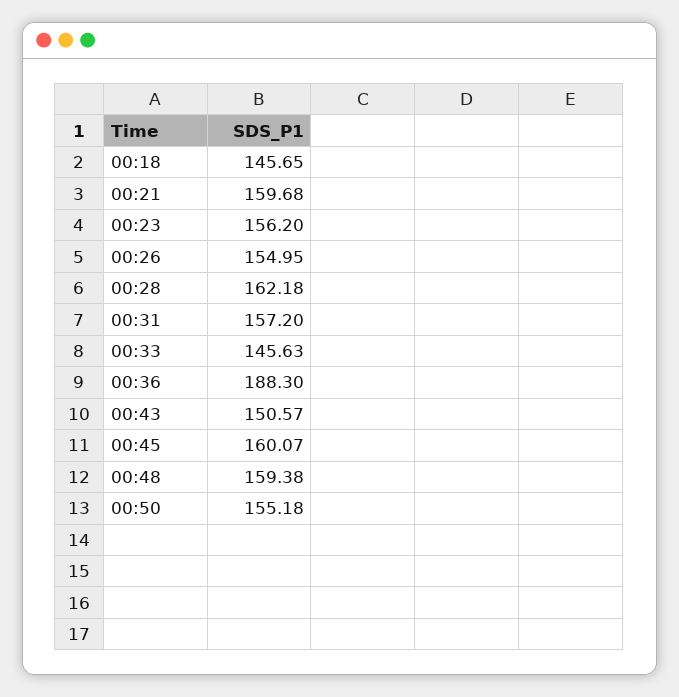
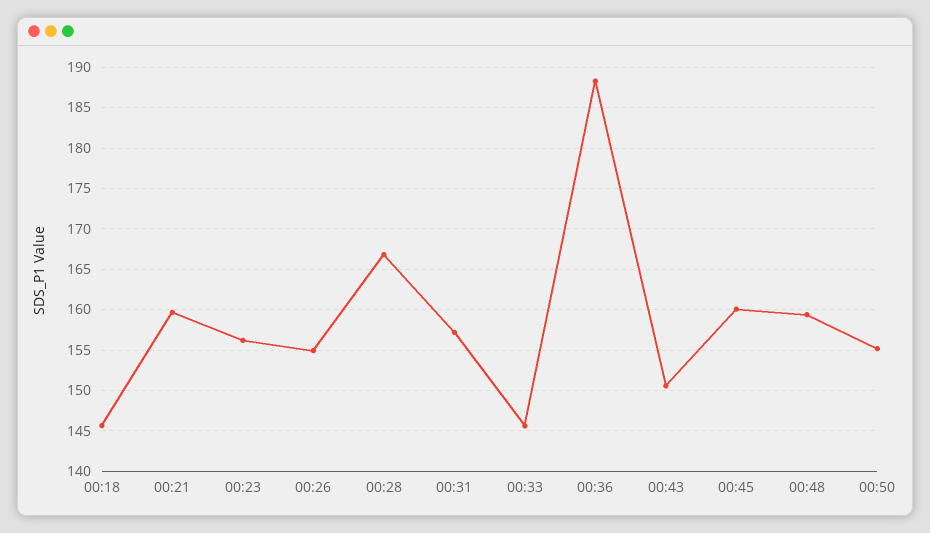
00:28: 162.18 -> 167

